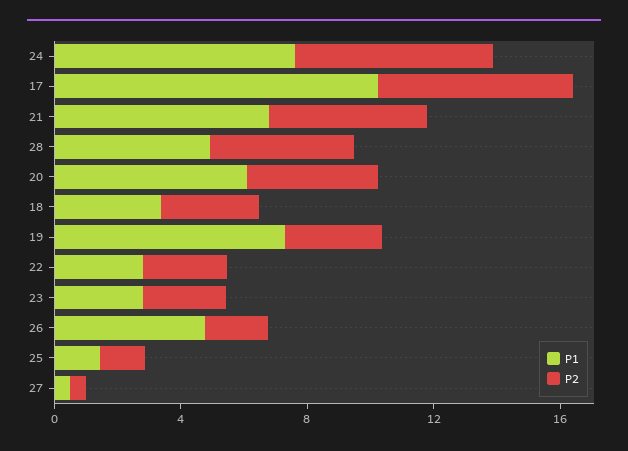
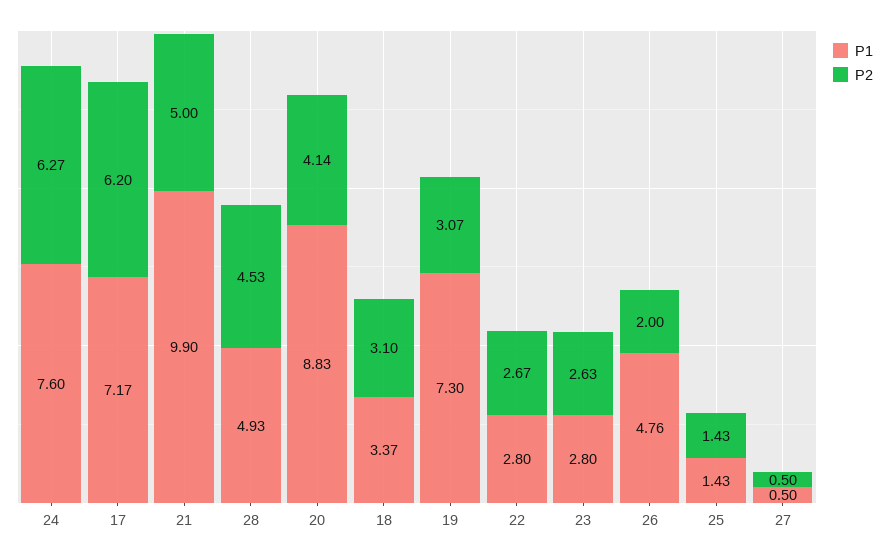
P1, 17: 10 -> 7.17
P1, 21: 7 -> 9.9
P1, 20: 6 -> 8.83

